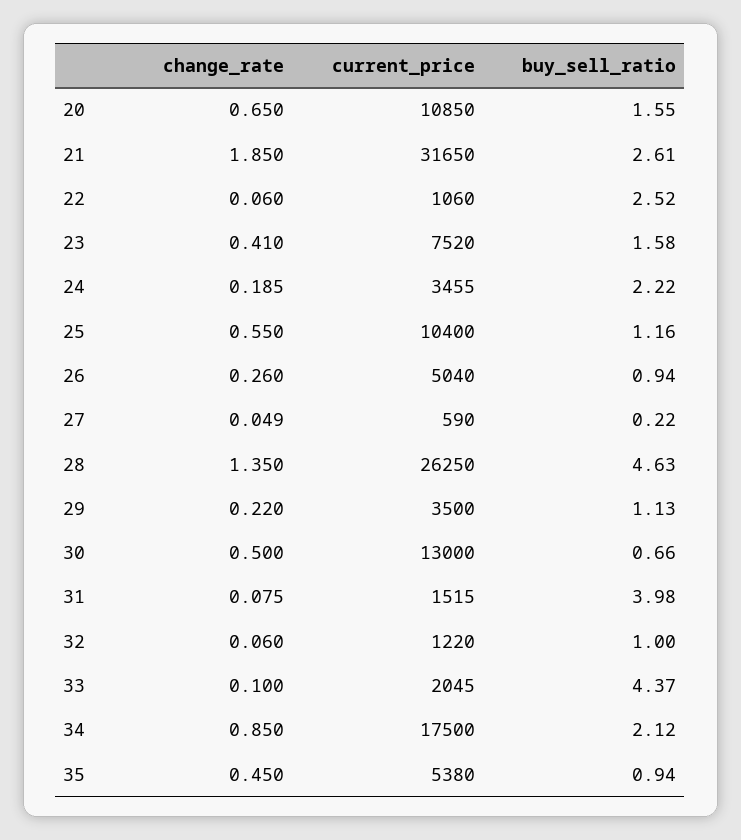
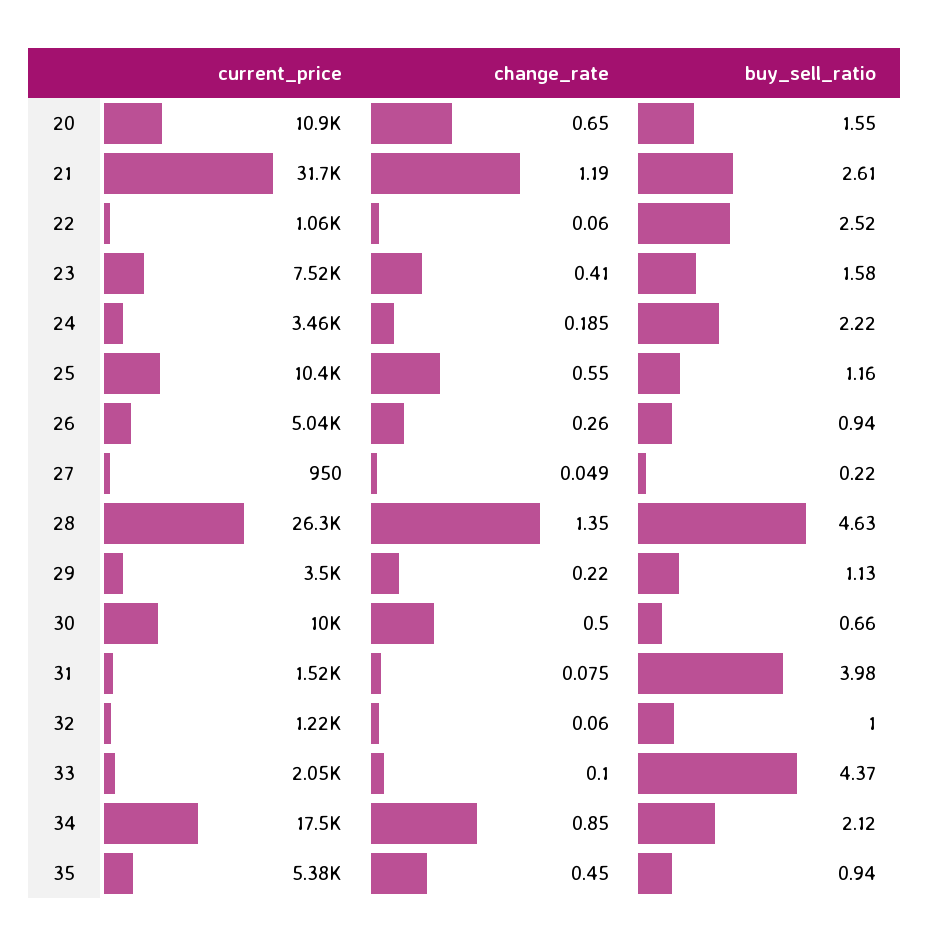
change_rate, 21: 1.85 -> 1.19
current_price, 27: 590 -> 950
current_price, 30: 13000 -> 10000

